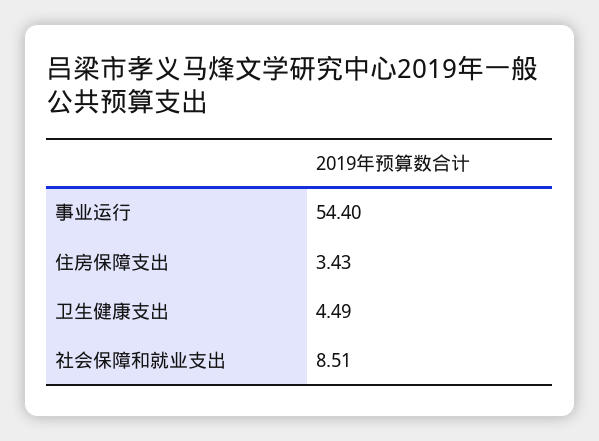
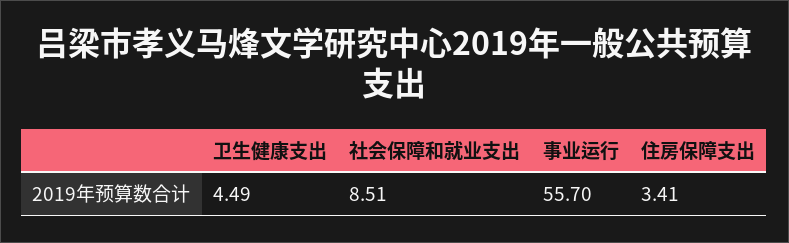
事业运行: 54.4 -> 55.7
住房保障支出: 3.43 -> 3.41

